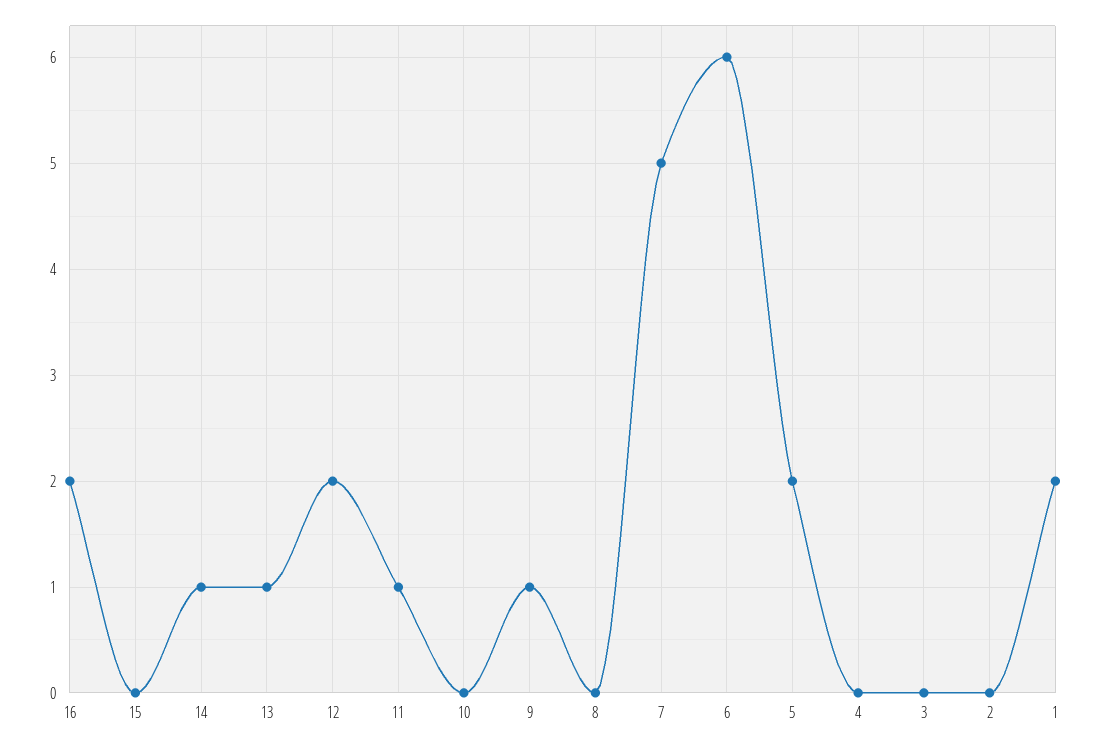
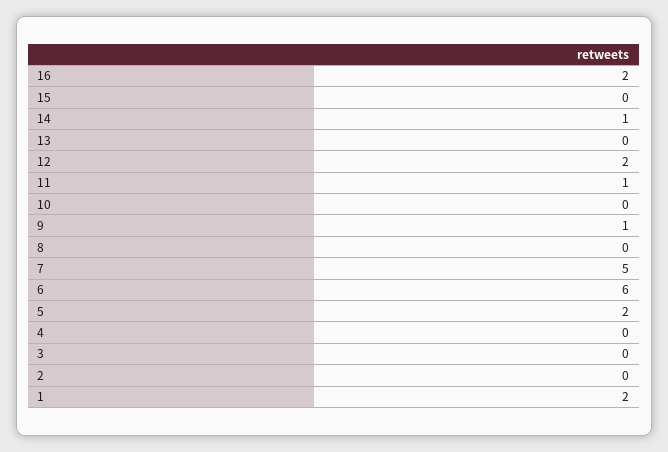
13: 1 -> 0

